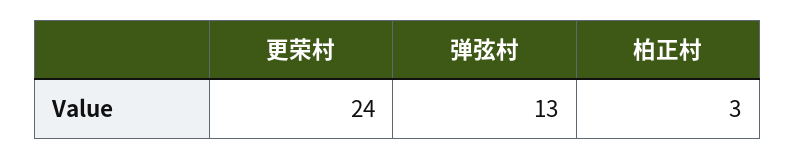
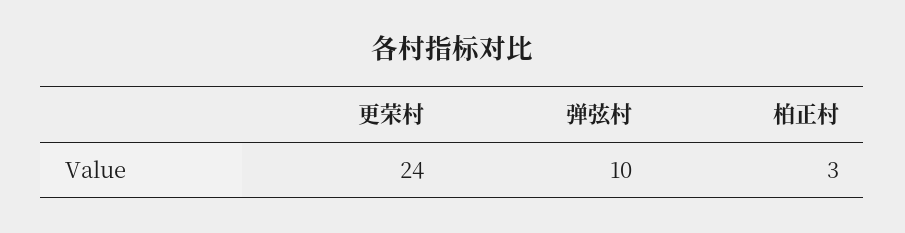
弹弦村: 13 -> 10

